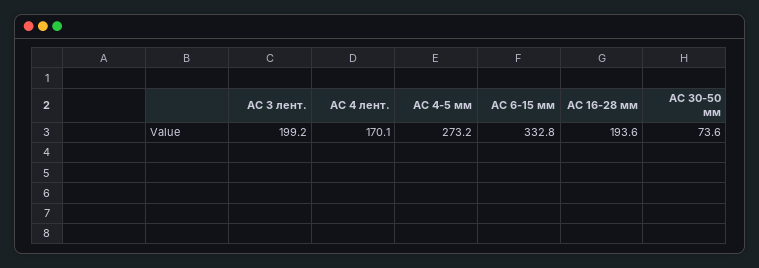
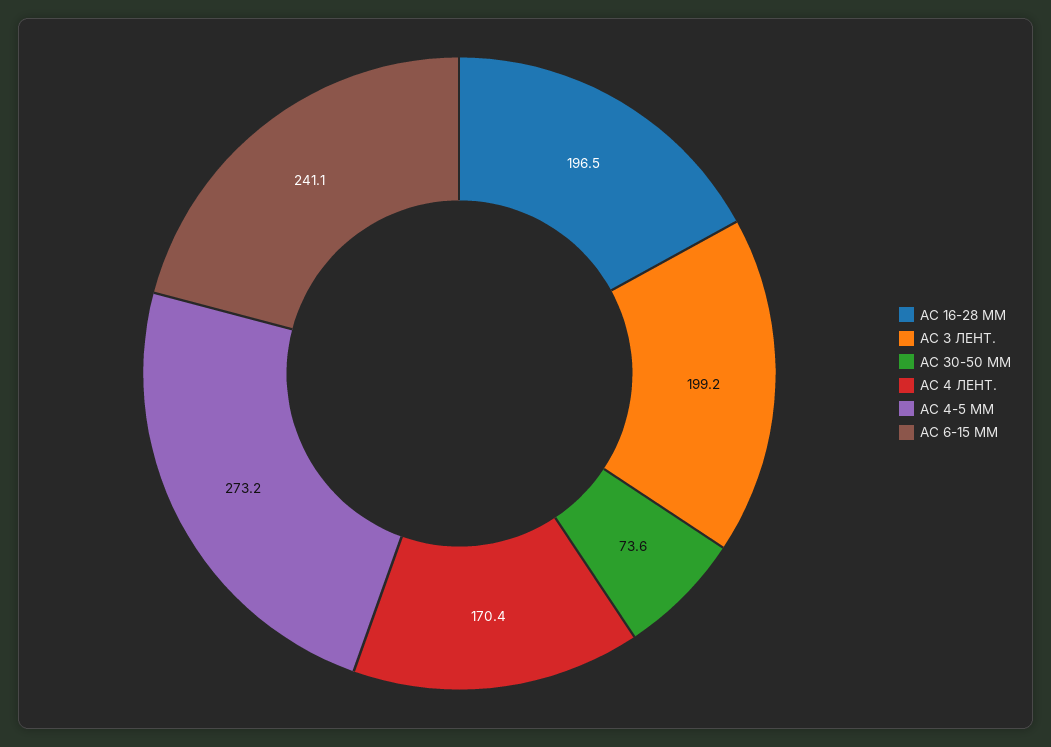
АС 4 лент.: 170.1 -> 170.4
АС 6-15 мм: 332.8 -> 241.1
АС 16-28 мм: 193.6 -> 196.5

